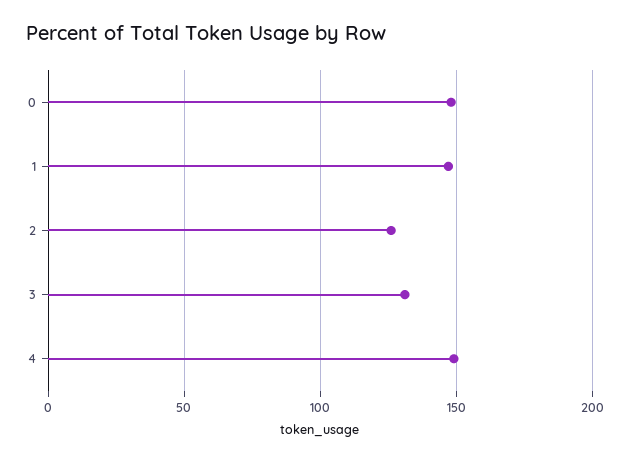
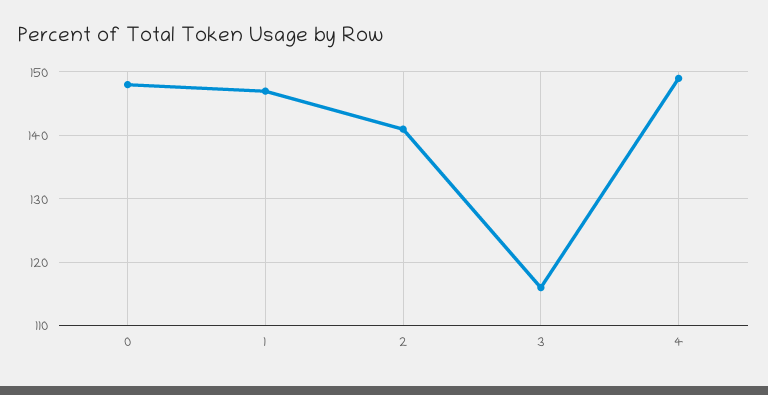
2: 125 -> 141
3: 130 -> 116

